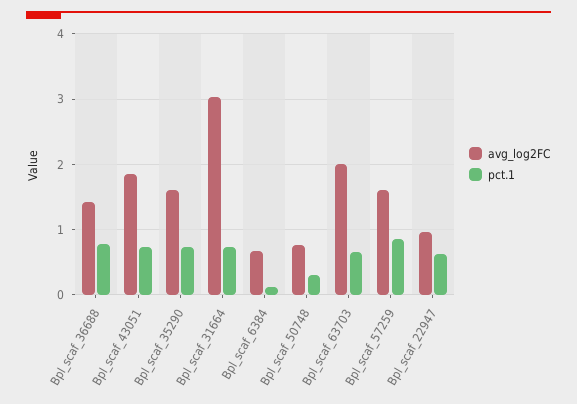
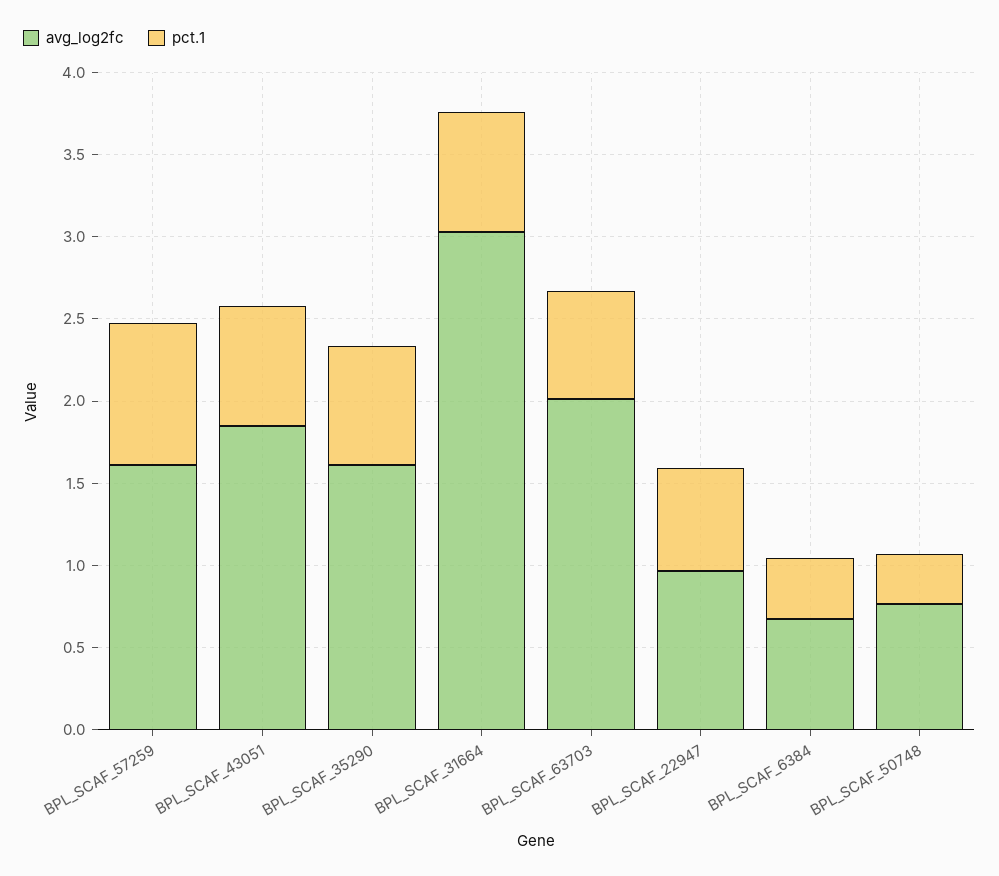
avg_log2FC, Bpl_scaf_36688: 1.4 -> none
pct.1, Bpl_scaf_36688: 0.8 -> none
pct.1, Bpl_scaf_6384: 0.1 -> 0.4

